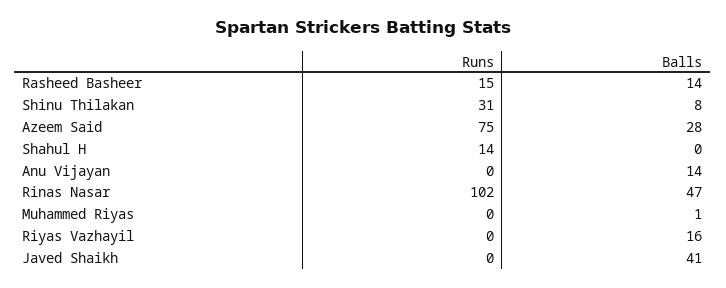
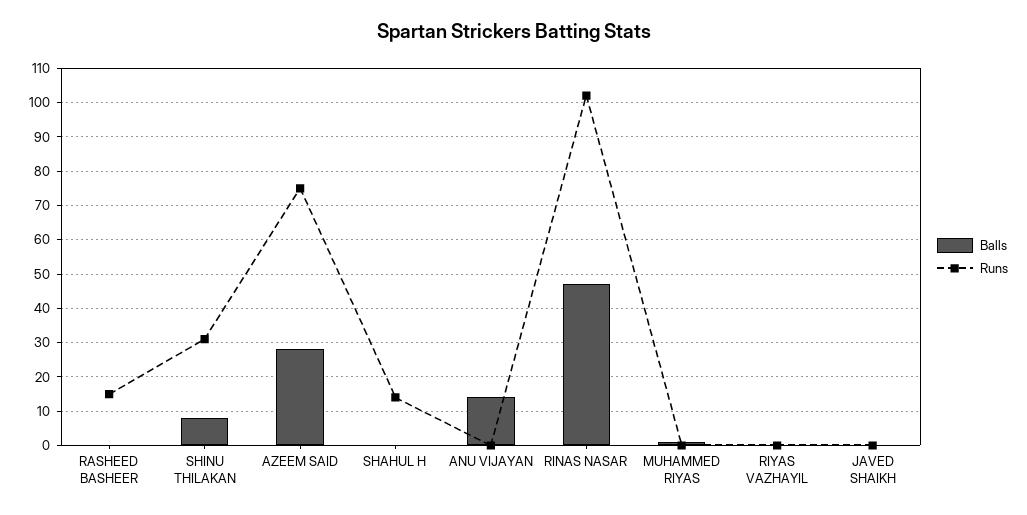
Balls, Rasheed Basheer: 14 -> 0
Balls, Riyas Vazhayil: 16 -> 0
Balls, Javed Shaikh: 41 -> 0

